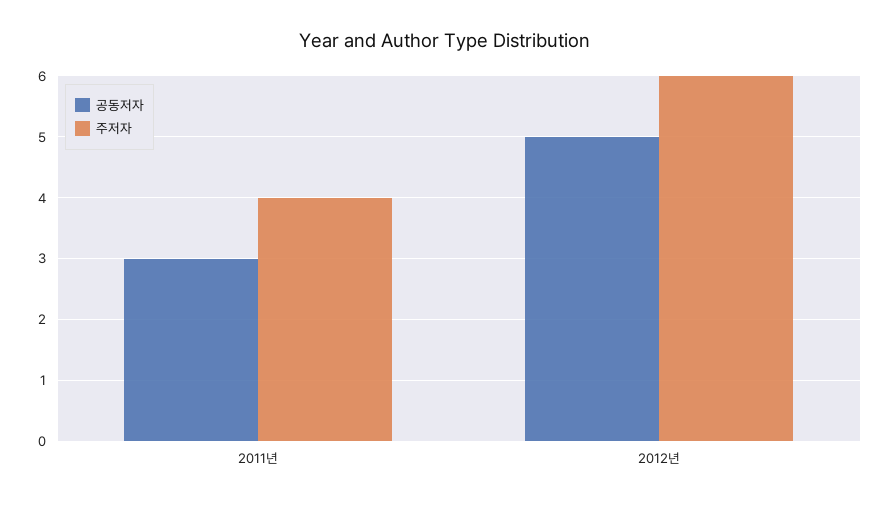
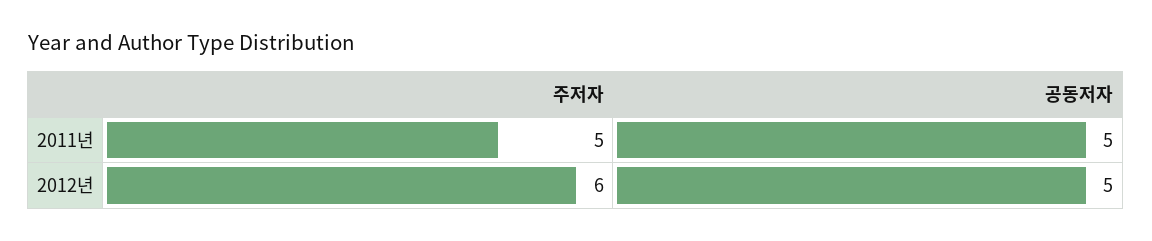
공동저자, 2011년: 3 -> 5
주저자, 2011년: 4 -> 5

